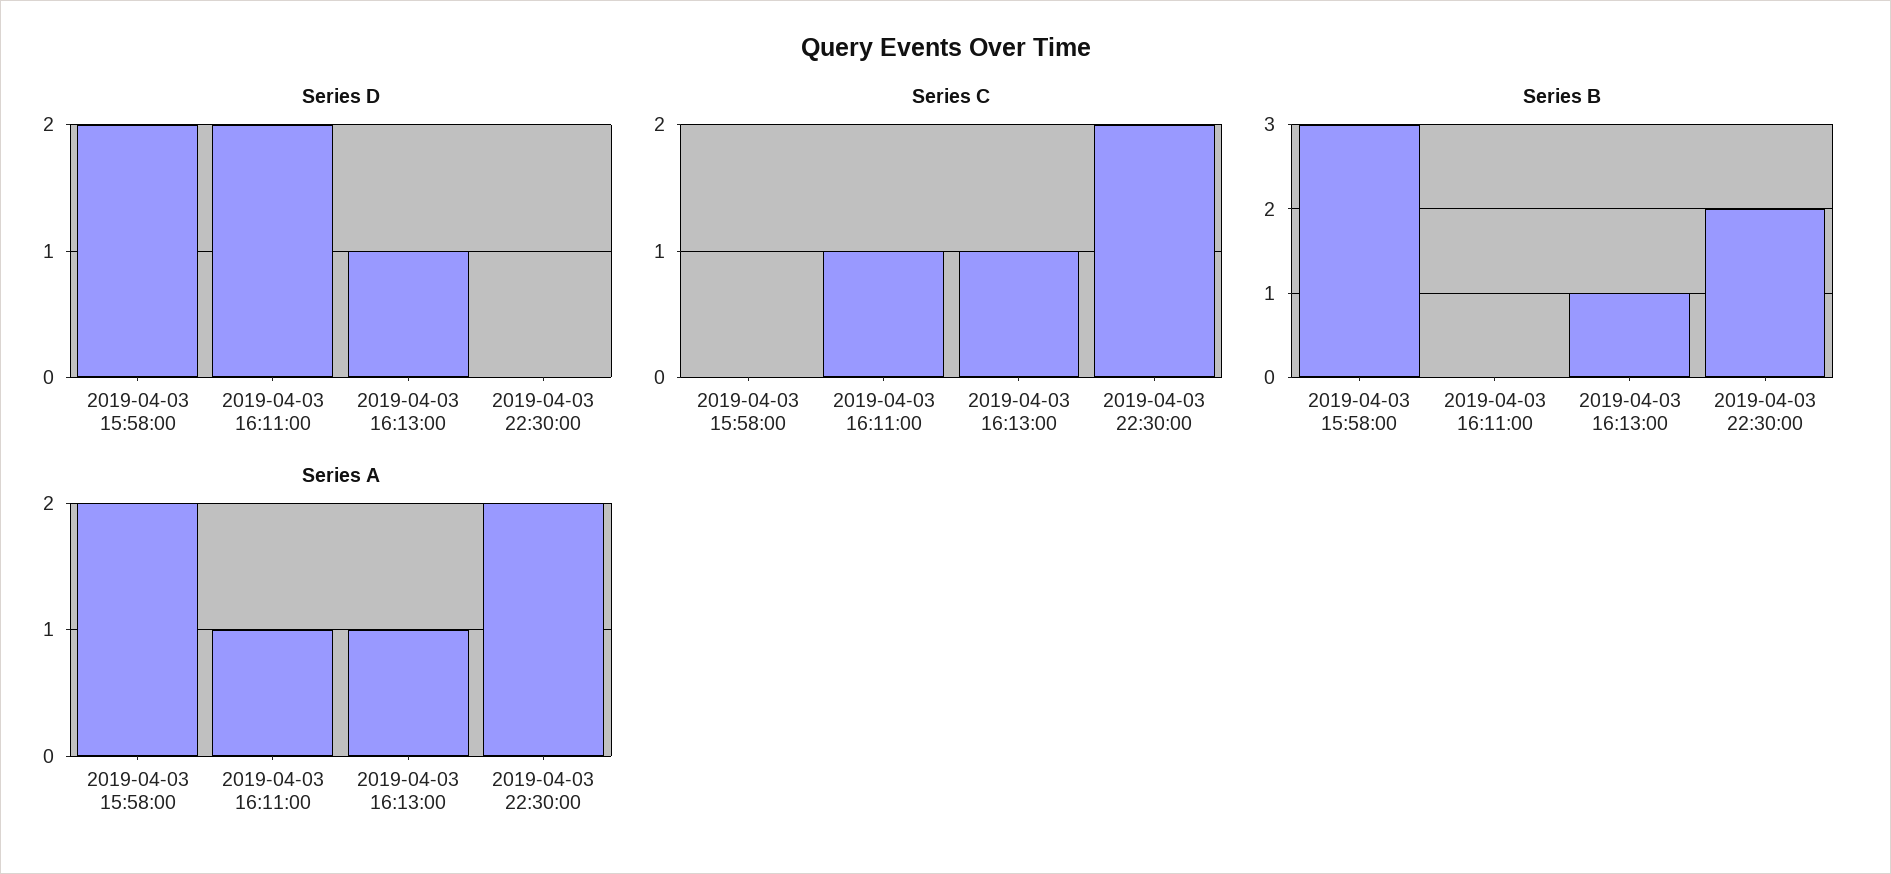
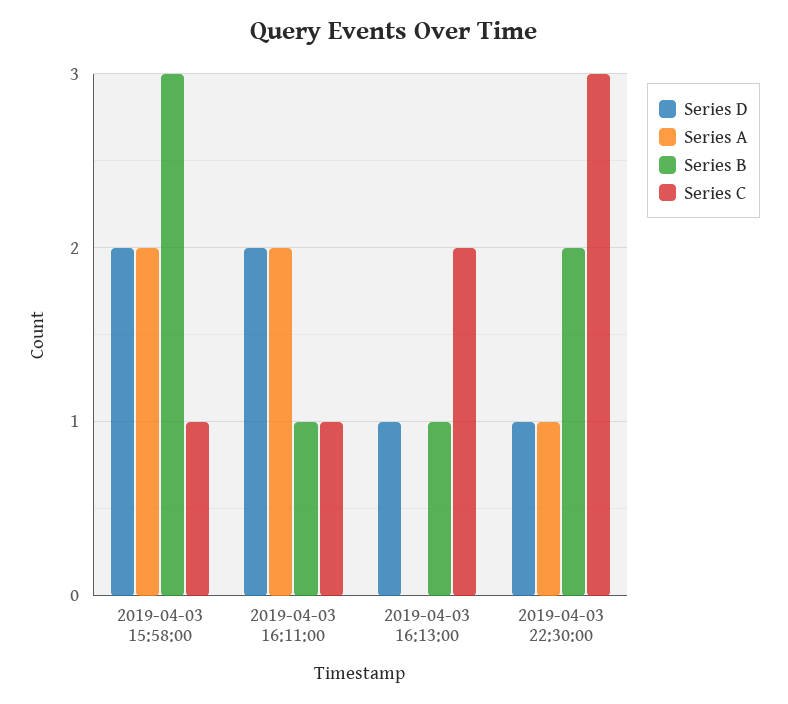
Series D, 2019-04-03 22:30:00: 0 -> 1
Series C, 2019-04-03 15:58:00: 0 -> 1
Series C, 2019-04-03 16:13:00: 1 -> 2
Series C, 2019-04-03 22:30:00: 2 -> 3
Series B, 2019-04-03 16:11:00: 0 -> 1
Series A, 2019-04-03 16:11:00: 1 -> 2
Series A, 2019-04-03 16:13:00: 1 -> 0
Series A, 2019-04-03 22:30:00: 2 -> 1

